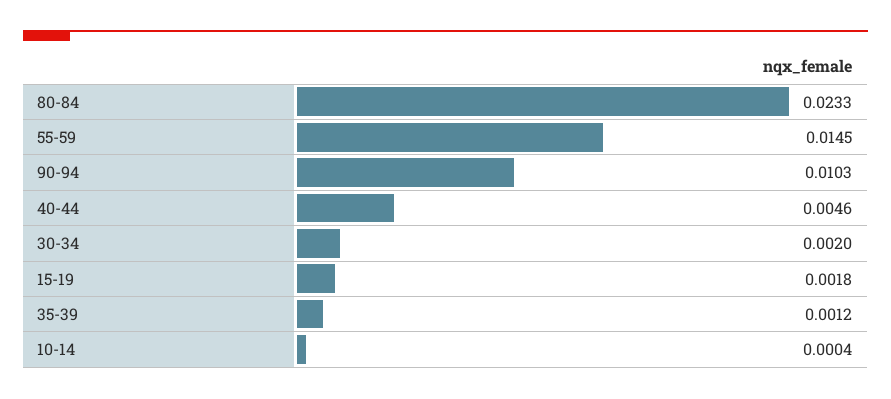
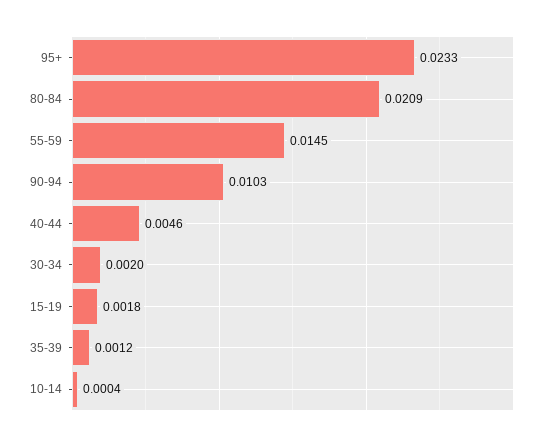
80-84: 0.0233 -> 0.0209
95+: none -> 0.0233

